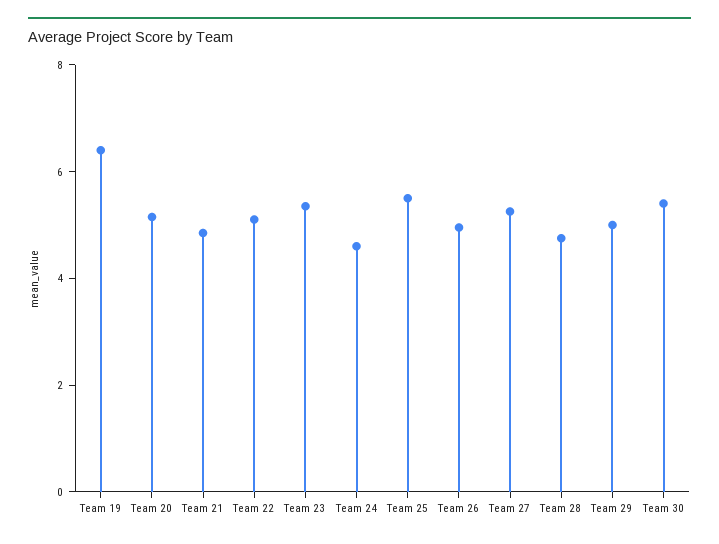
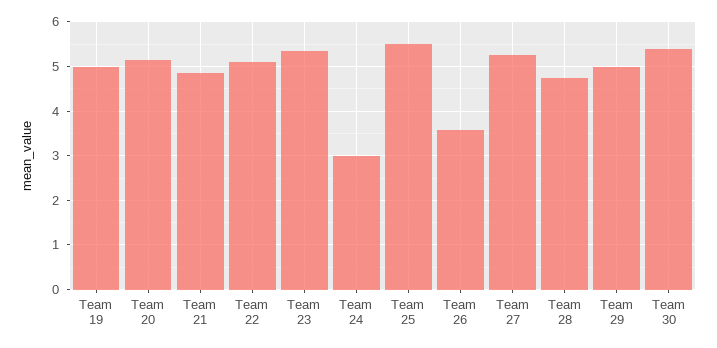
Team 19: 6.5 -> 5
Team 24: 4.5 -> 3
Team 26: 5 -> 3.6

